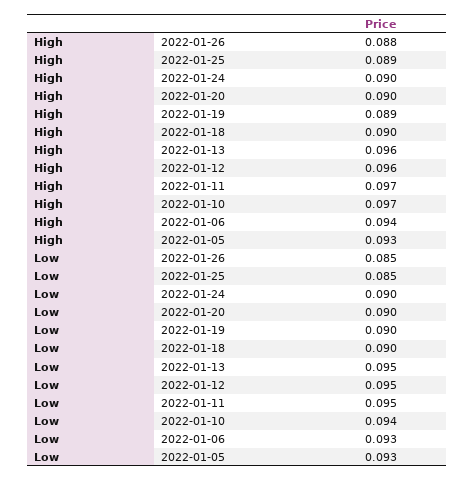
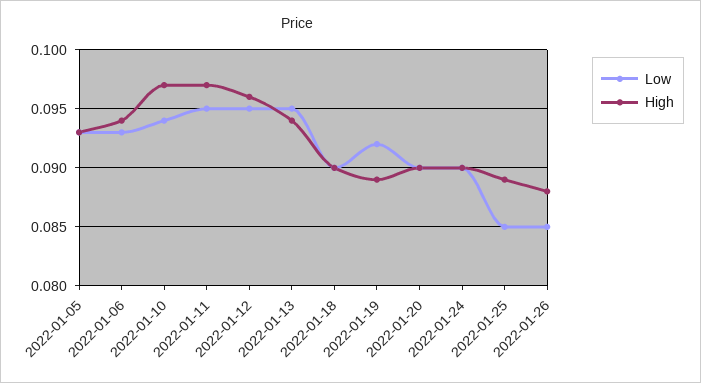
High, 2022-01-13: 0.096 -> 0.094
Low, 2022-01-19: 0.09 -> 0.092

